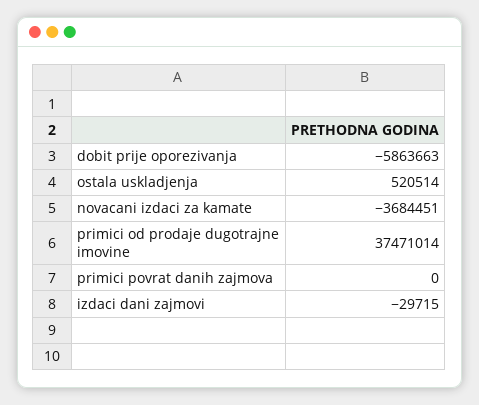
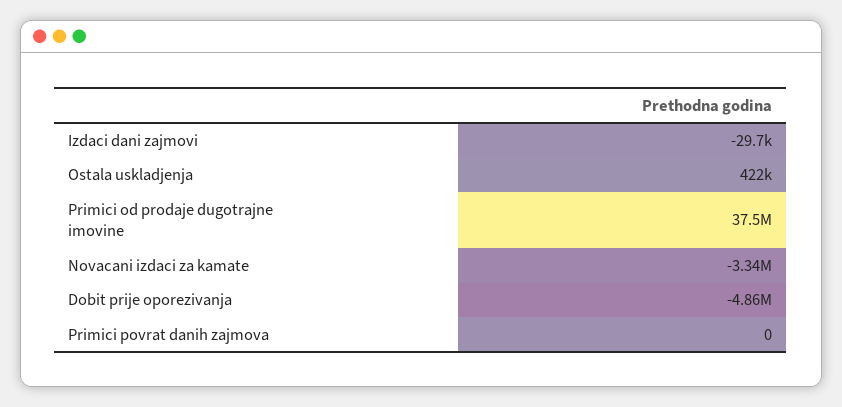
dobit prije oporezivanja: -5863663 -> -4860000
ostala uskladjenja: 520514 -> 422000
novacani izdaci za kamate: -3684451 -> -3340000

